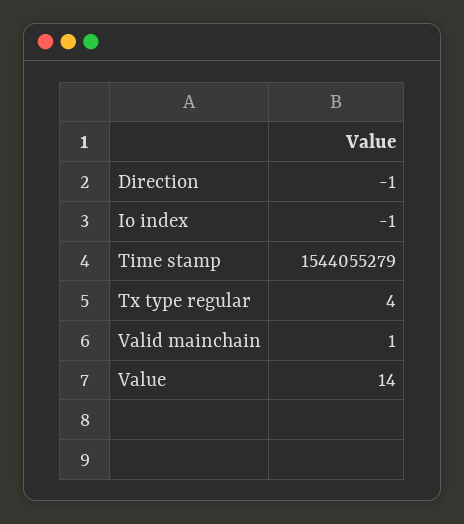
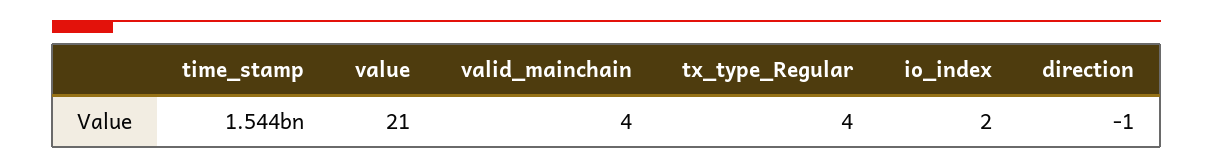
Io index: -1 -> 2
Valid mainchain: 1 -> 4
Value: 14 -> 21

